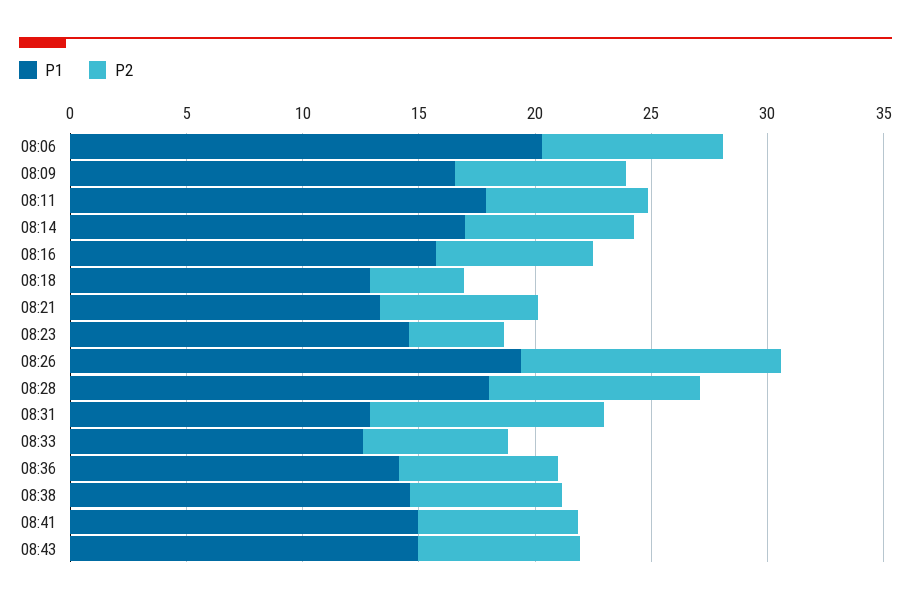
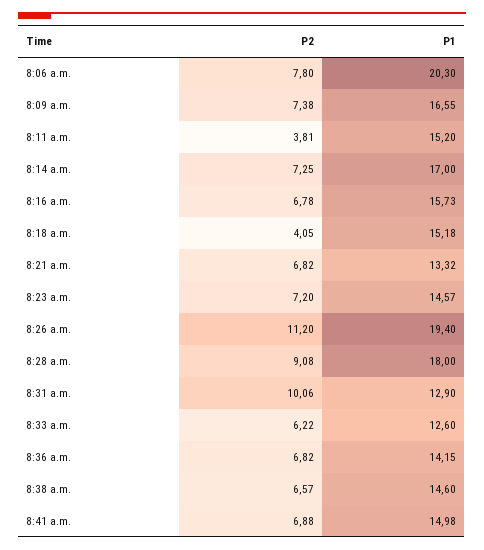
P1, 08:11: 18 -> 15.2
P2, 08:11: 7 -> 3.81
P1, 08:18: 13 -> 15.18
P2, 08:23: 4 -> 7.2
P1, 08:43: 15 -> none
P2, 08:43: 7 -> none

